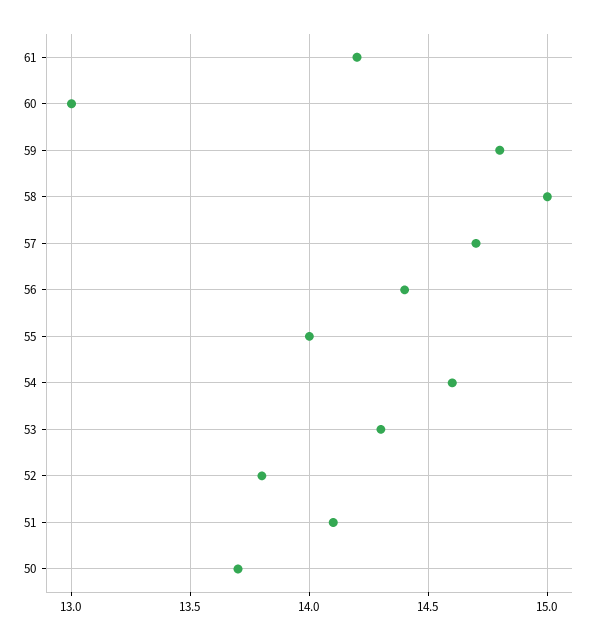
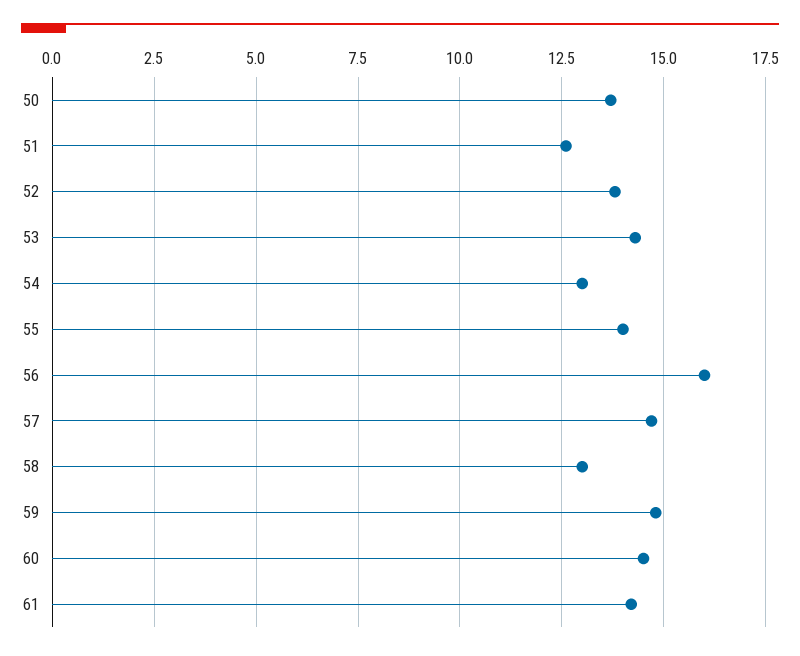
60: 13 -> 14.5
58: 15 -> 13
56: 14.4 -> 16
54: 14.6 -> 13
51: 14.1 -> 12.5

